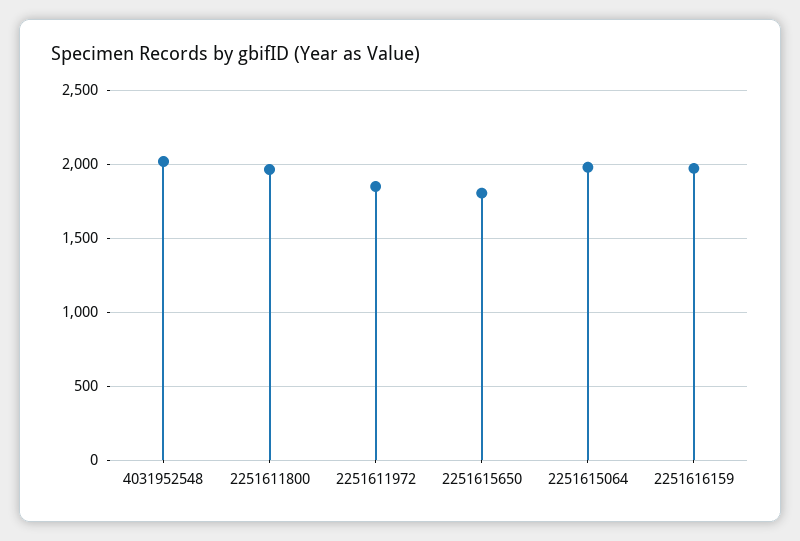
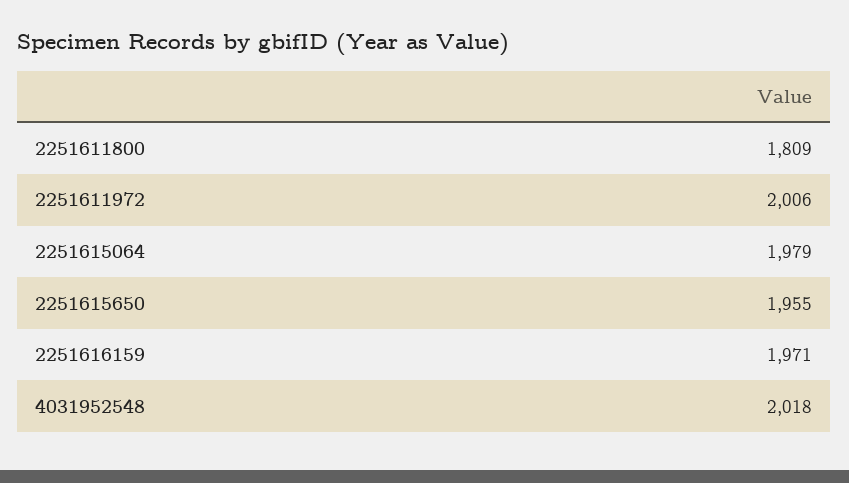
2251611800: 1950 -> 1809
2251611972: 1850 -> 2006
2251615650: 1800 -> 1955

